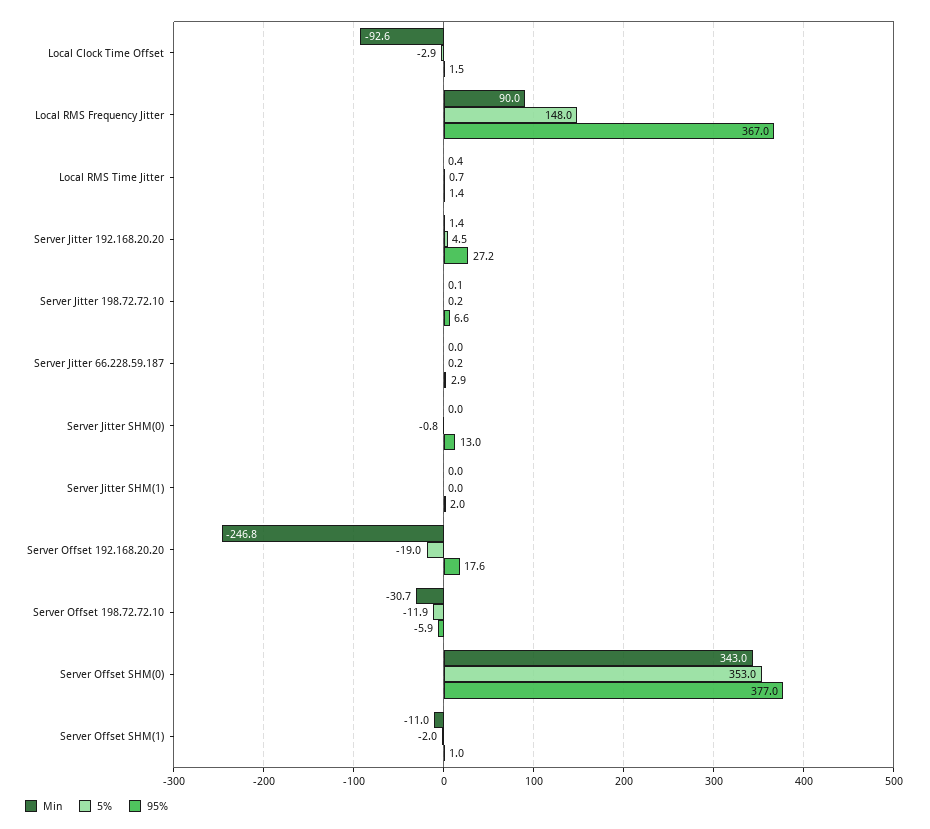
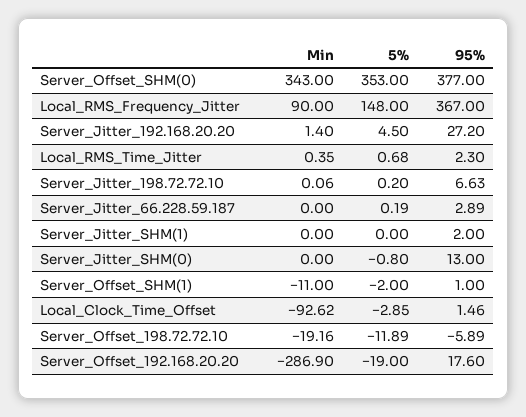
95%, Local RMS Time Jitter: 1.4 -> 2.3
Min, Server Offset 192.168.20.20: -246.8 -> -286.9
Min, Server Offset 198.72.72.10: -30.7 -> -19.16

